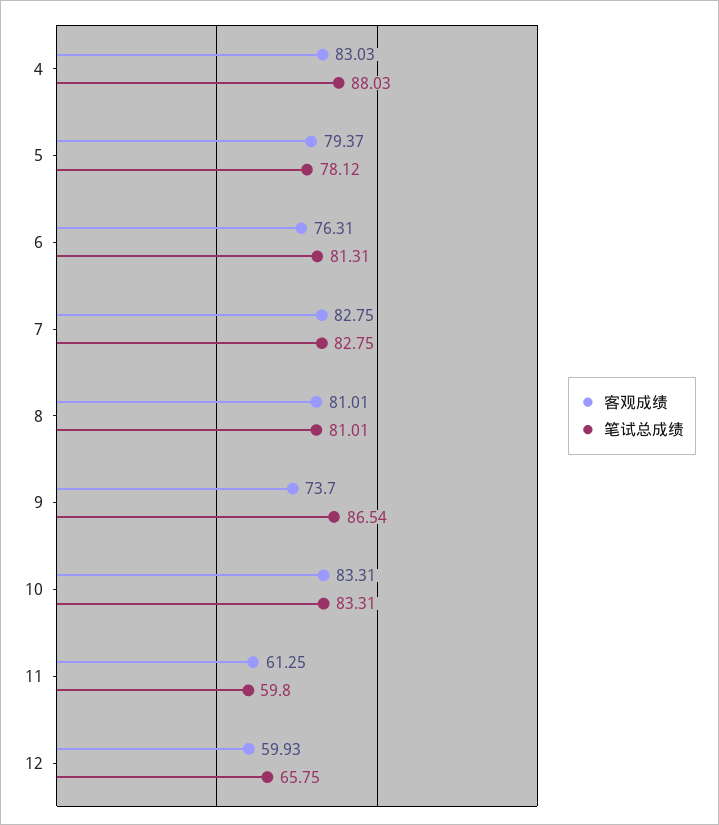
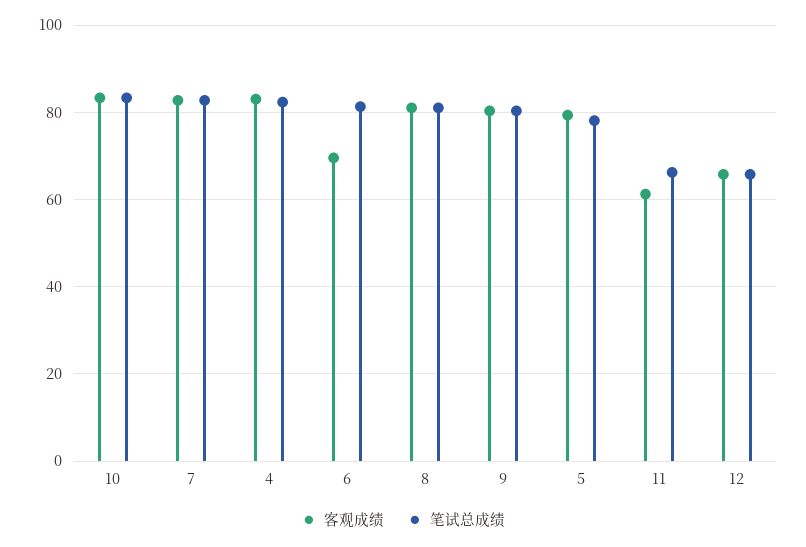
笔试总成绩, 4: 88.03 -> 82
客观成绩, 6: 76.31 -> 70
客观成绩, 9: 73.7 -> 80
笔试总成绩, 9: 86.54 -> 80
笔试总成绩, 11: 59.8 -> 66
客观成绩, 12: 59.93 -> 66

